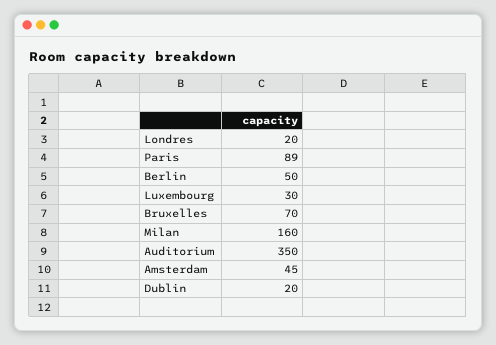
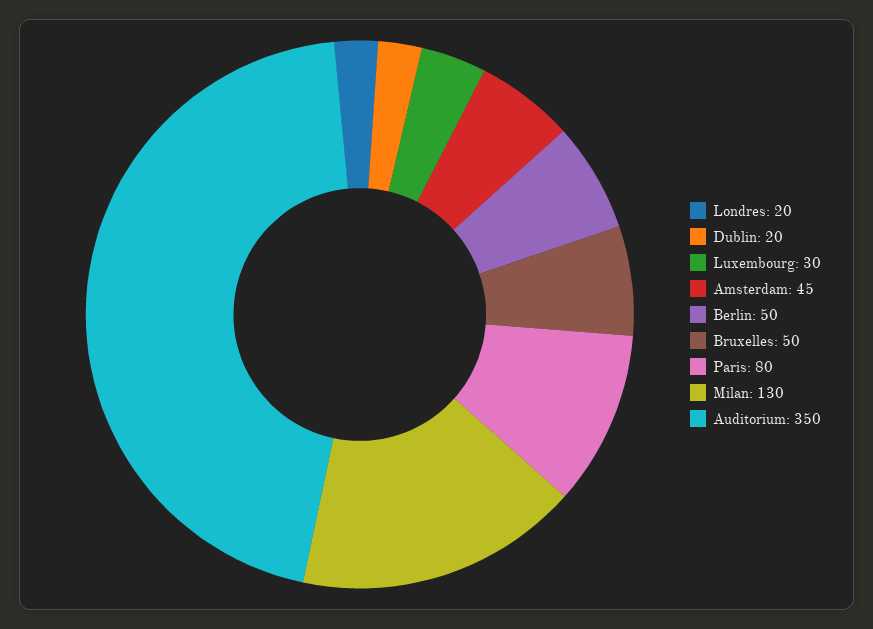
Paris: 89 -> 80
Bruxelles: 70 -> 50
Milan: 160 -> 130

